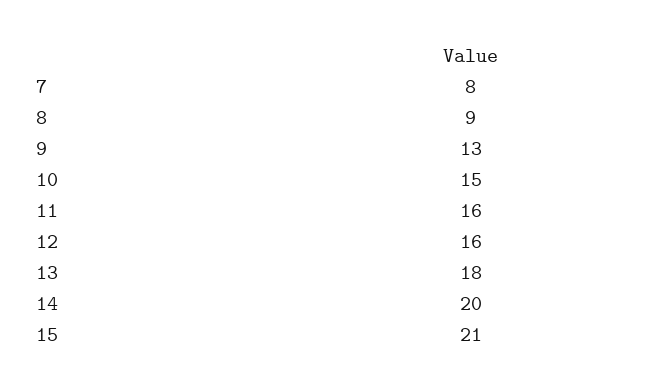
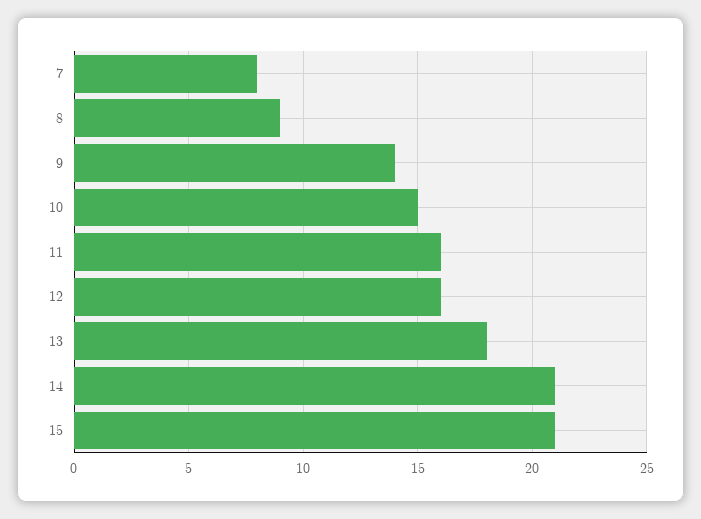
9: 13 -> 14
14: 20 -> 21

